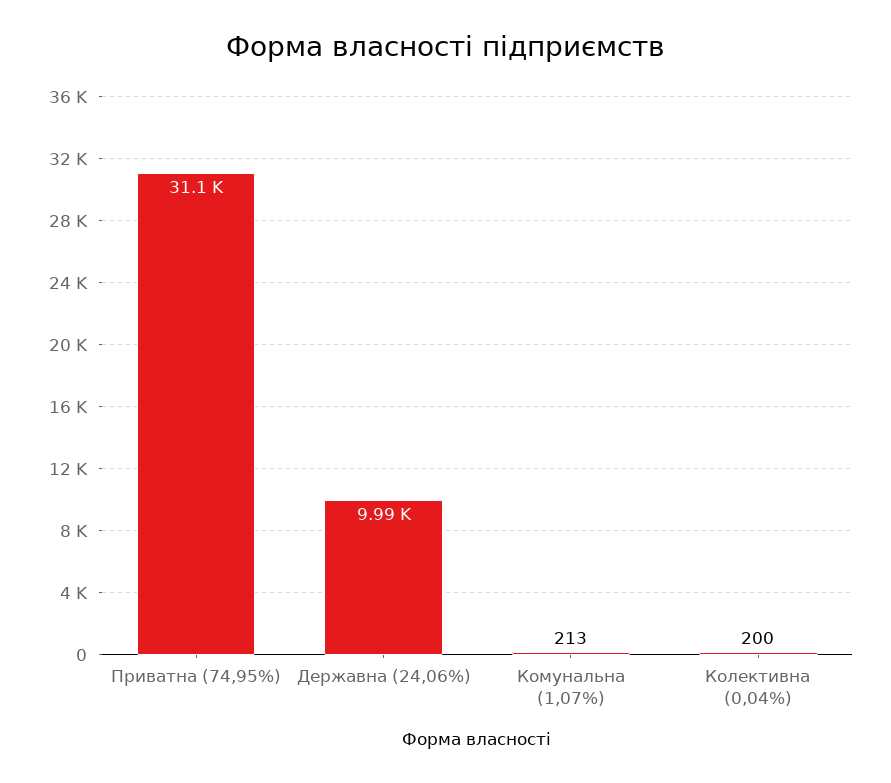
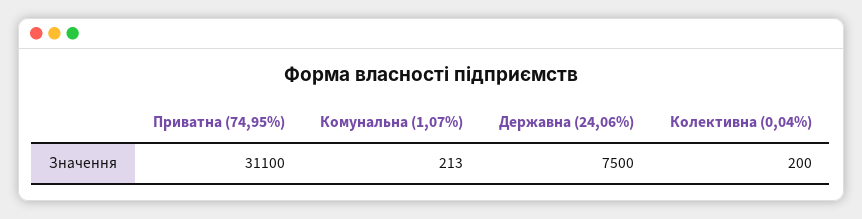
Державна (24,06%): 9990 -> 7500

